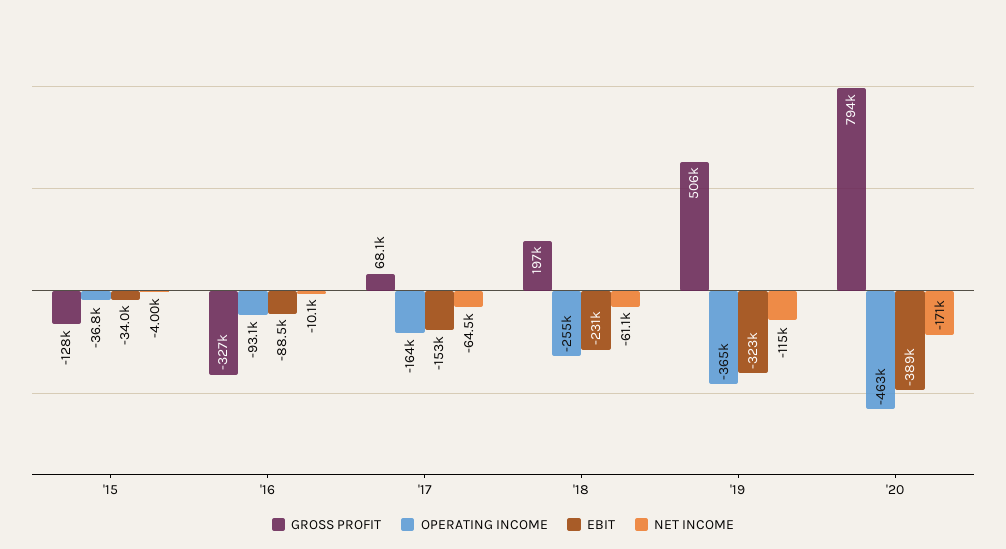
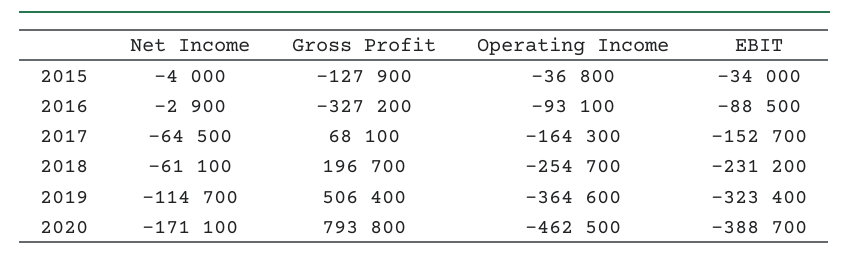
NET INCOME, '16: -10100 -> -2900

